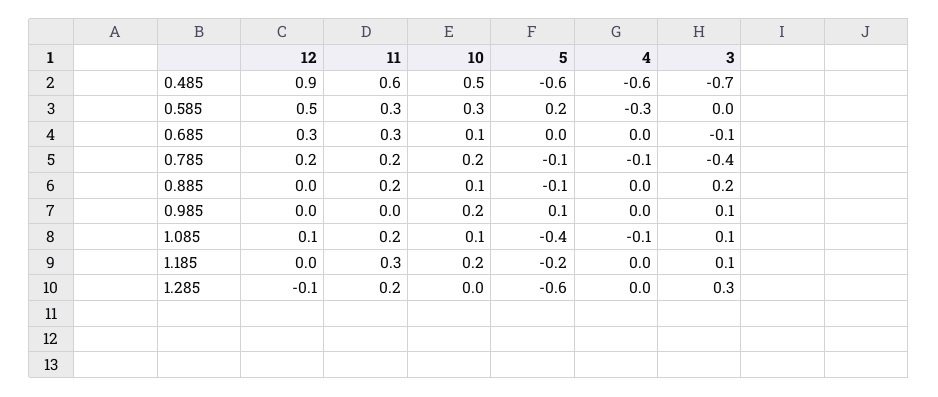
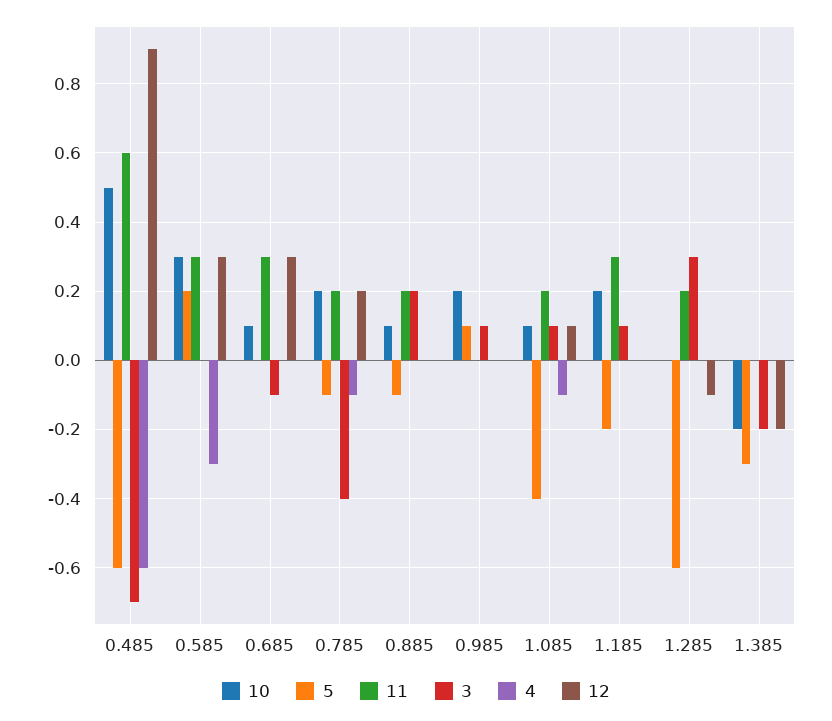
12, 0.585: 0.5 -> 0.3
10, 1.385: none -> -0.2
5, 1.385: none -> -0.3
11, 1.385: none -> 0
3, 1.385: none -> -0.2
4, 1.385: none -> 0
12, 1.385: none -> -0.2

